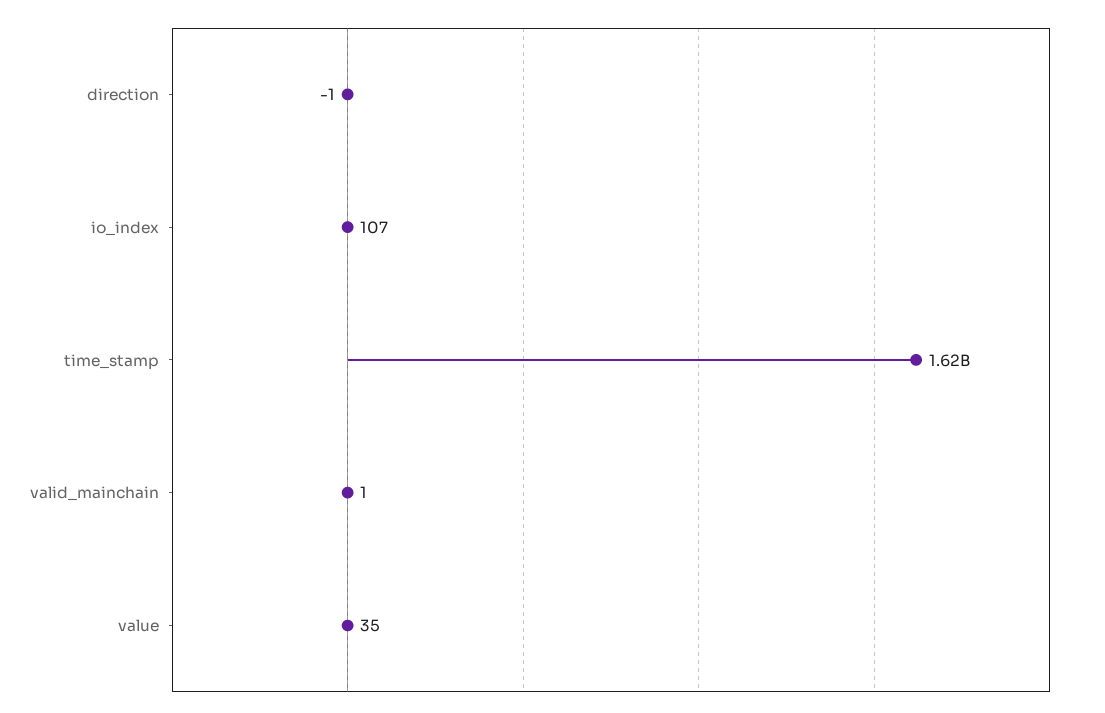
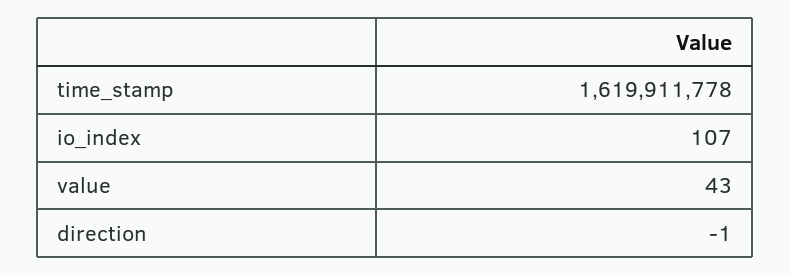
valid_mainchain: 1 -> none
value: 35 -> 43

